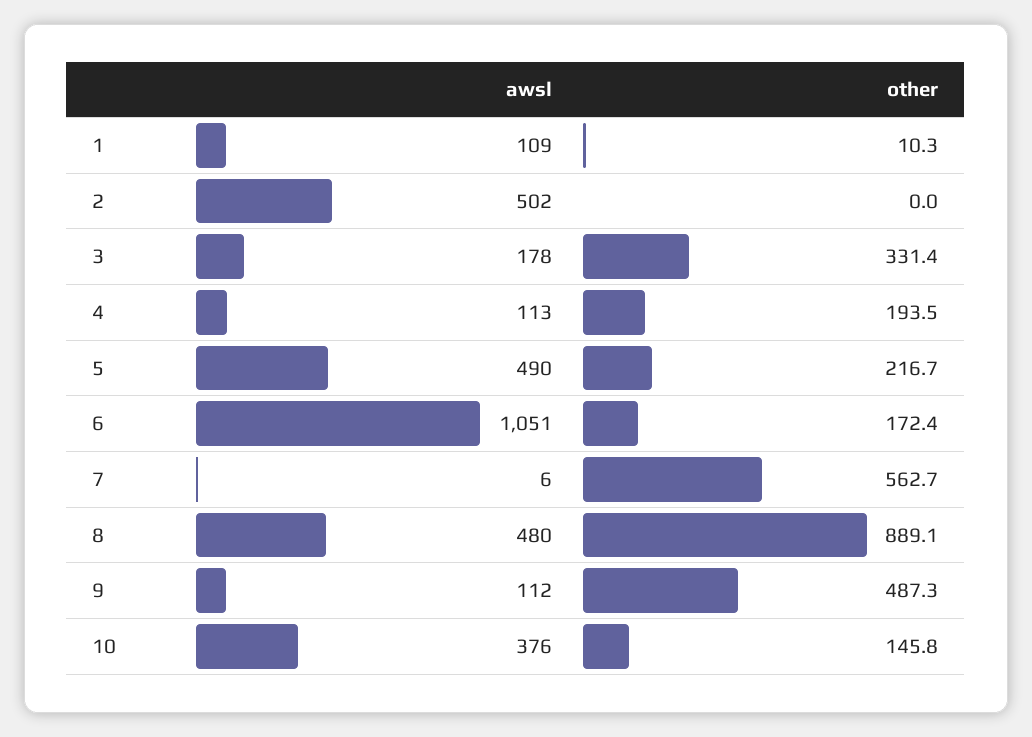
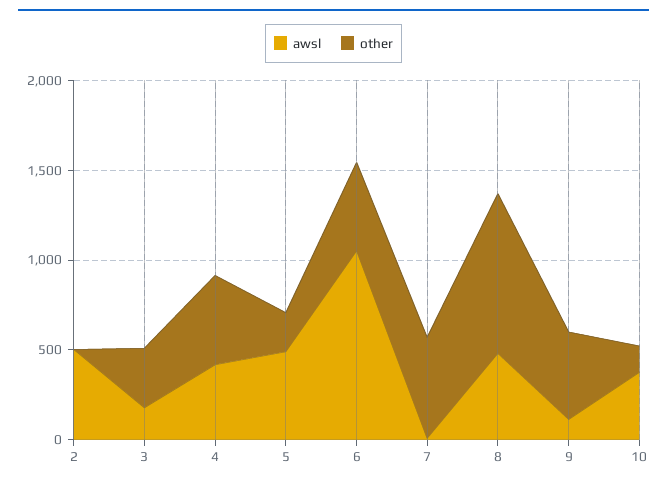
awsl, 1: 109 -> none
other, 1: 10.3 -> none
awsl, 4: 113 -> 400
other, 4: 193.5 -> 500
other, 6: 172.4 -> 500

